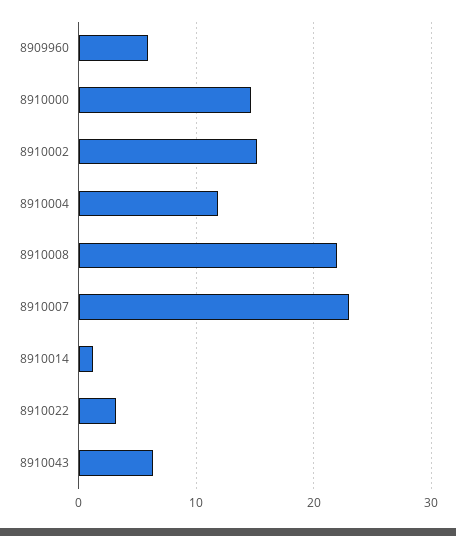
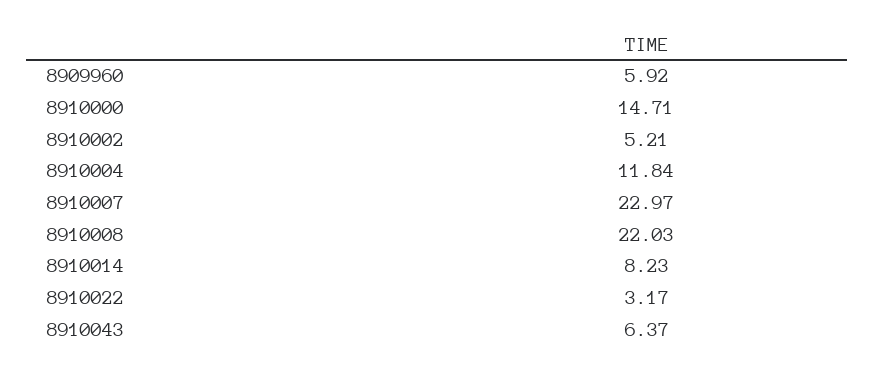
8910002: 15 -> 5.21
8910014: 1 -> 8.23

